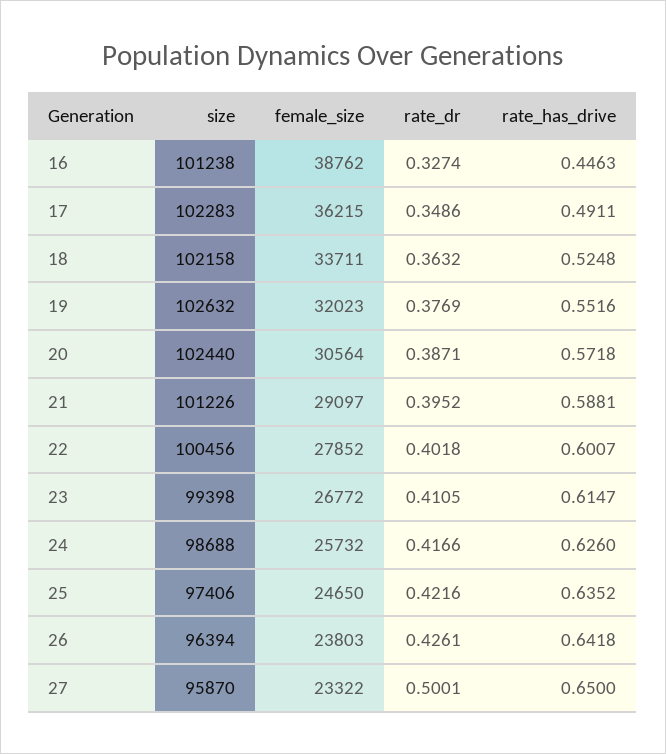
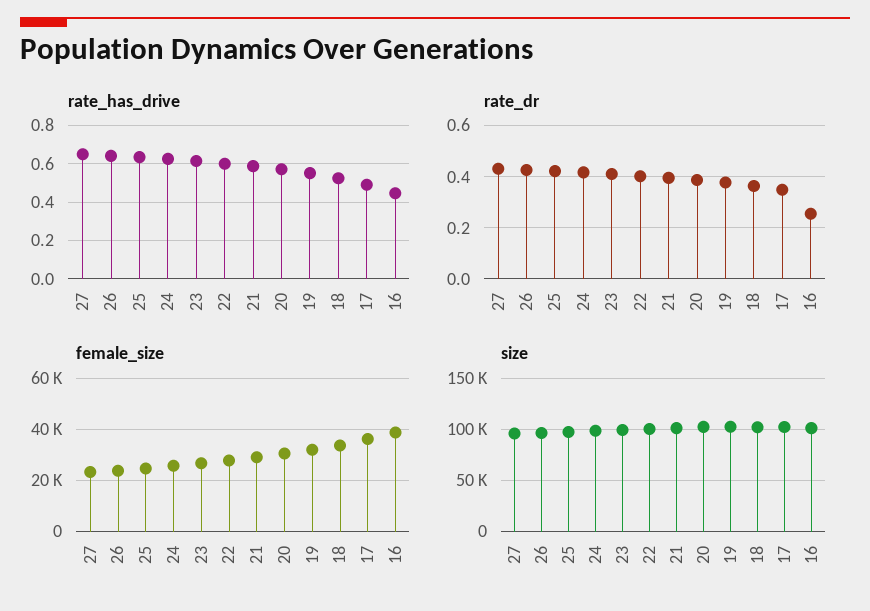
rate_dr, 16: 0.3274 -> 0.25
rate_dr, 27: 0.5001 -> 0.425

